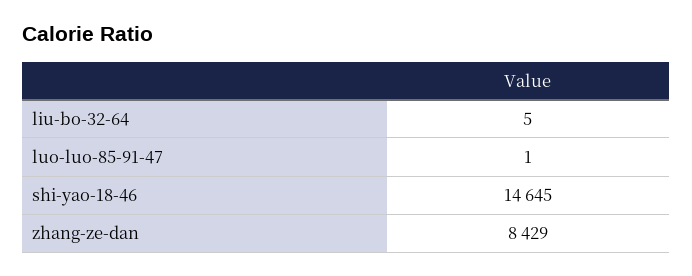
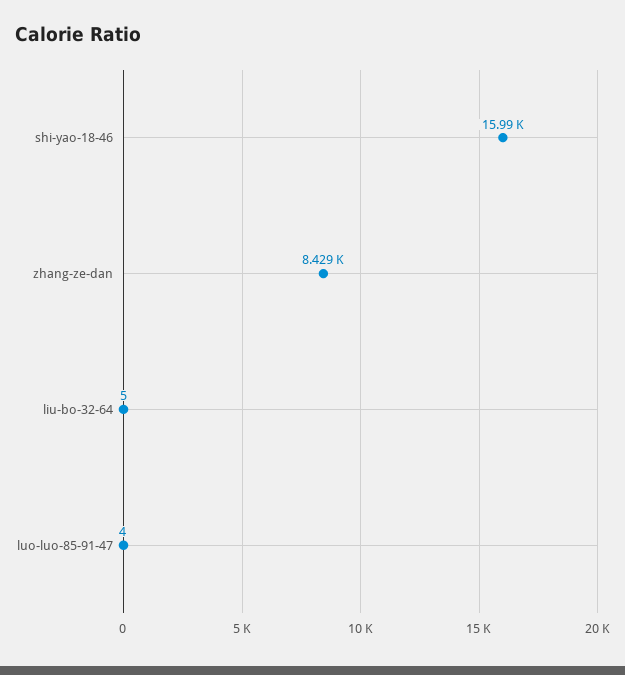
luo-luo-85-91-47: 1 -> 4
shi-yao-18-46: 14645 -> 15990

